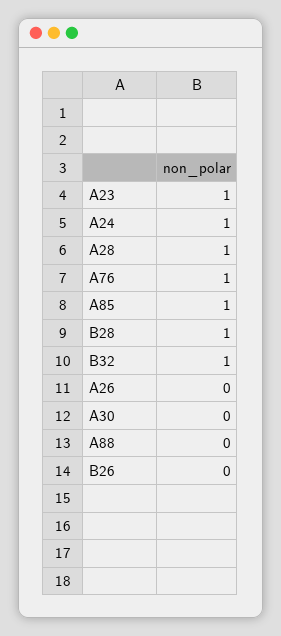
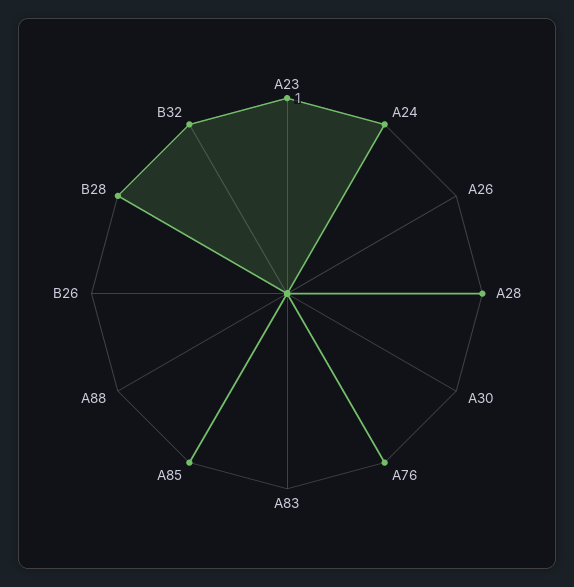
A83: none -> 0

